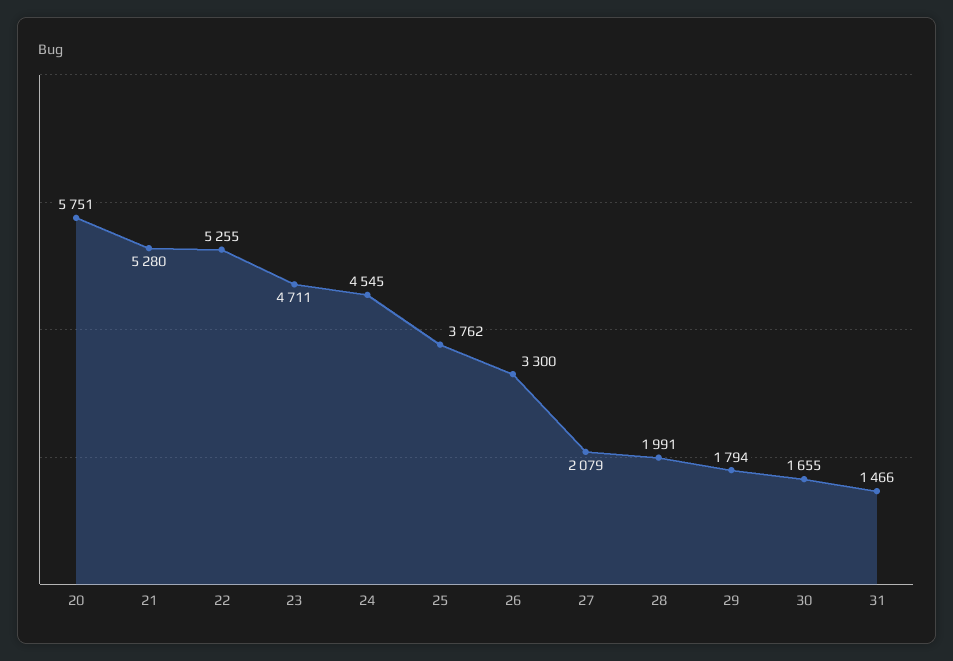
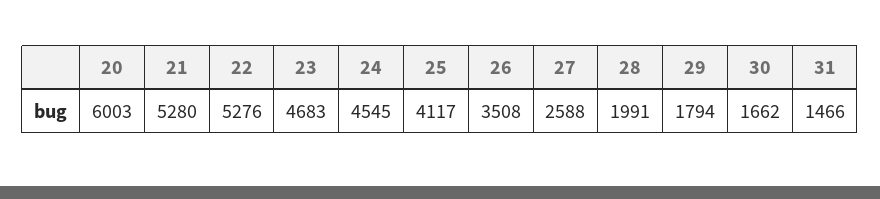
20: 5751 -> 6003
22: 5255 -> 5276
23: 4711 -> 4683
25: 3762 -> 4117
26: 3300 -> 3508
27: 2079 -> 2588
30: 1655 -> 1662

